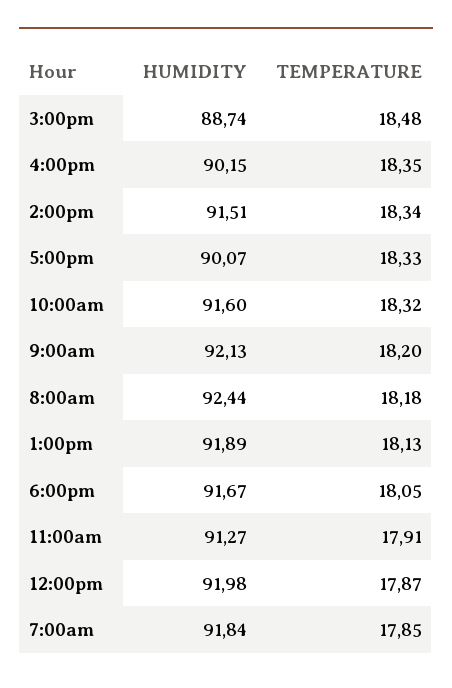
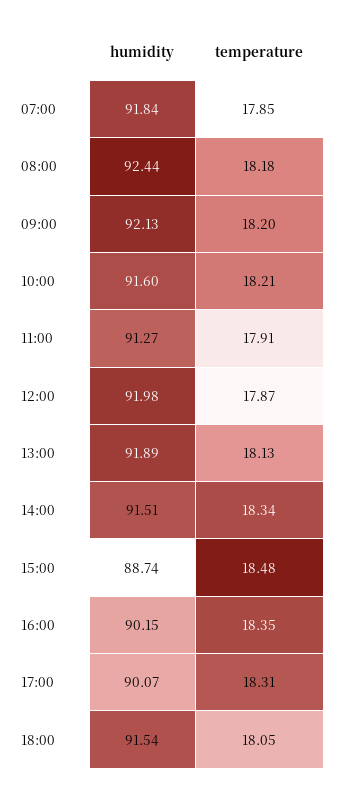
TEMPERATURE, 5:00pm: 18.33 -> 18.31
TEMPERATURE, 10:00am: 18.32 -> 18.21
HUMIDITY, 6:00pm: 91.67 -> 91.54

